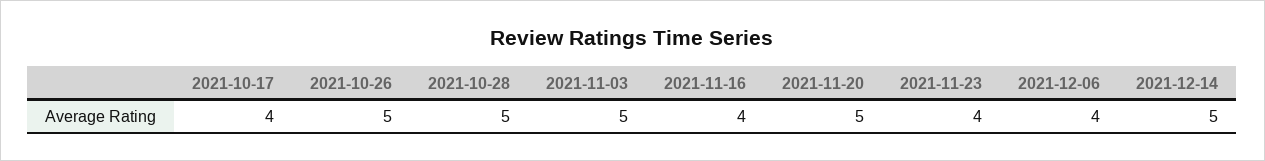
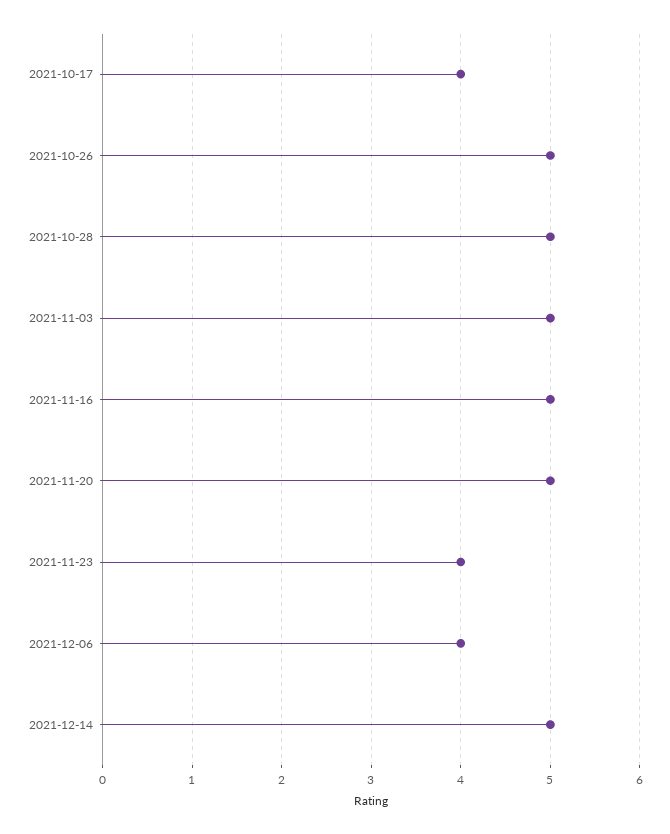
2021-11-16: 4 -> 5

